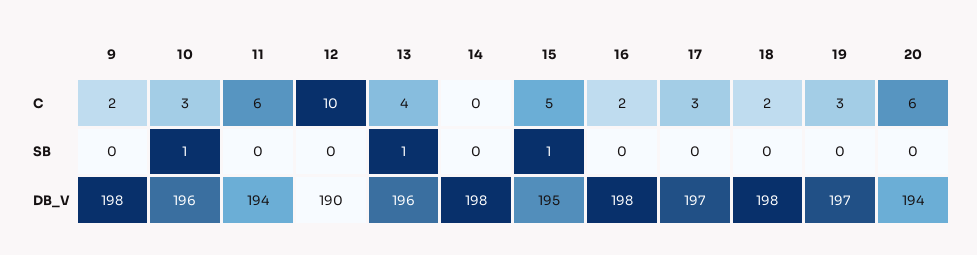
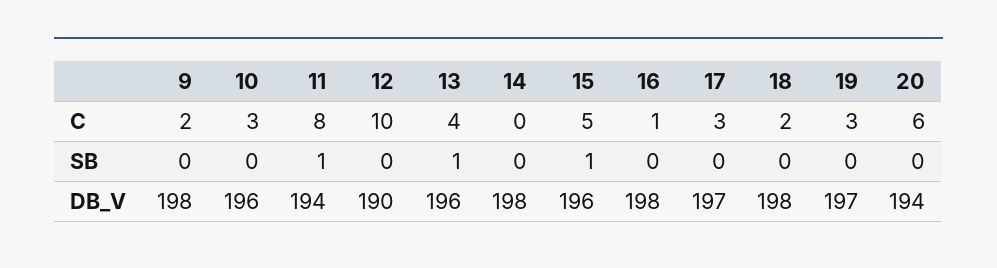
11, C: 6 -> 8
16, C: 2 -> 1
10, SB: 1 -> 0
11, SB: 0 -> 1
15, DB_V: 195 -> 196

